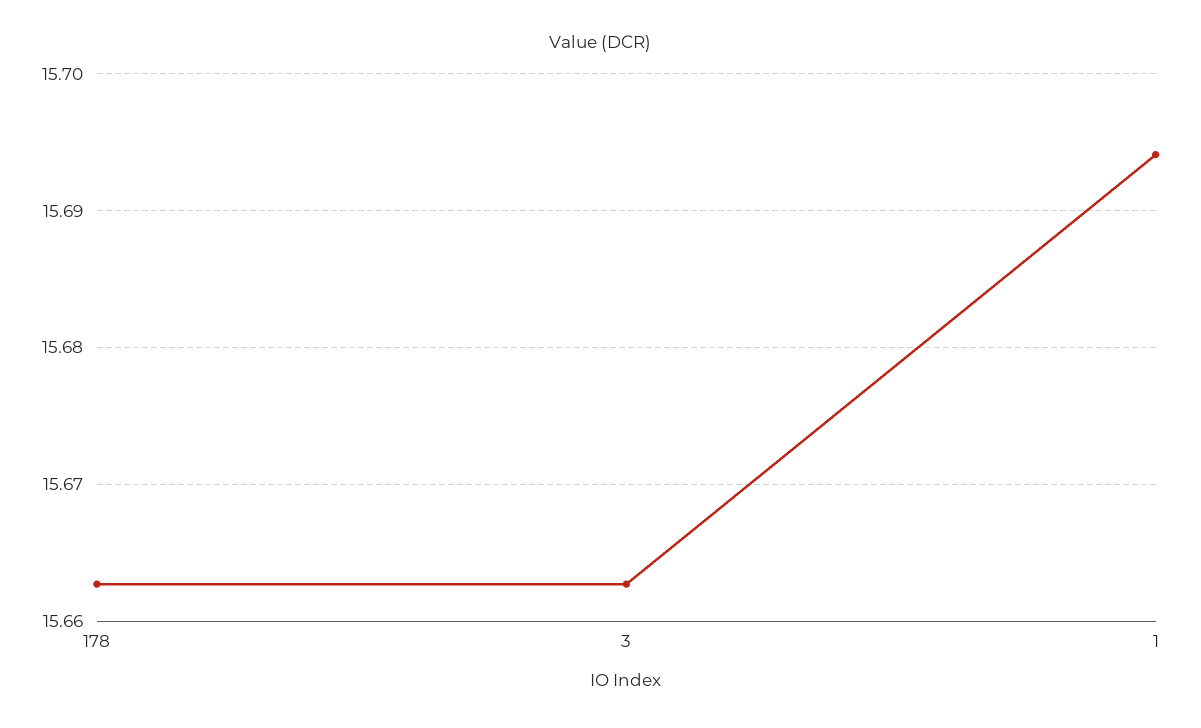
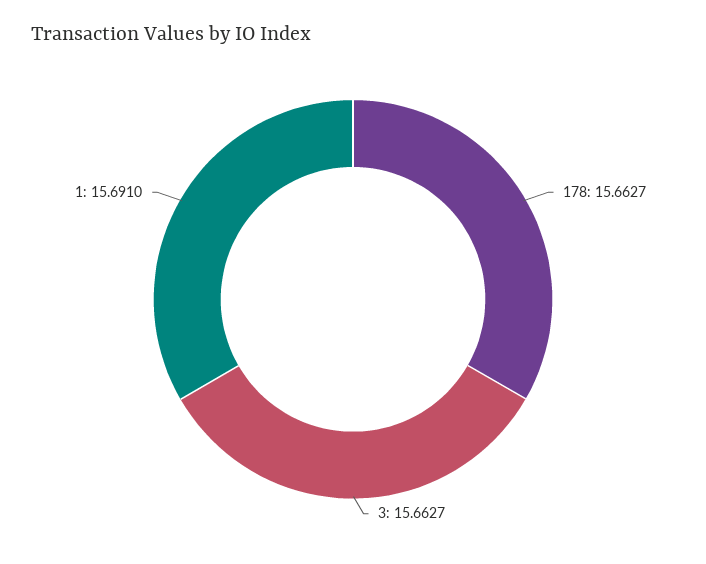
1: 15.694 -> 15.691

